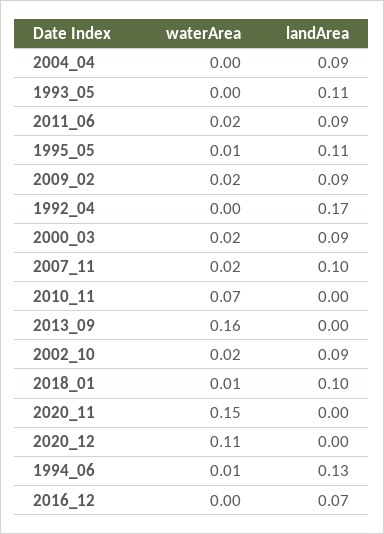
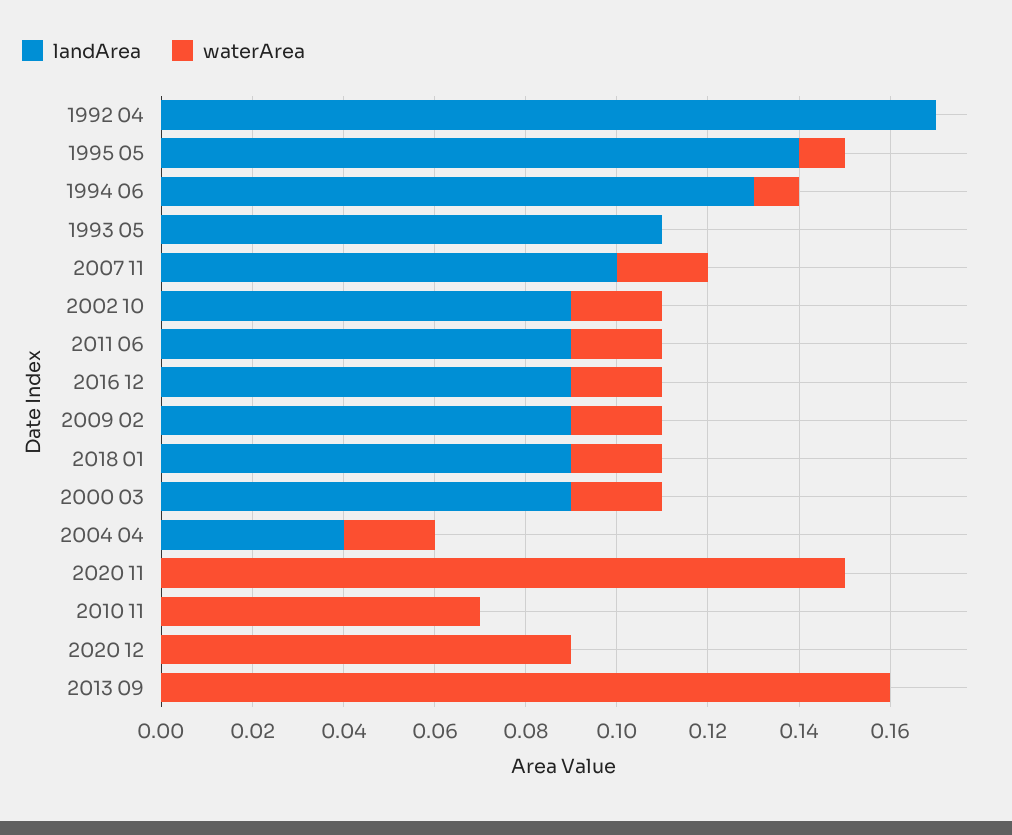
waterArea, 2004_04: 0 -> 0.02
landArea, 2004_04: 0.09 -> 0.04
landArea, 1995_05: 0.11 -> 0.14
waterArea, 2018_01: 0.01 -> 0.02
landArea, 2018_01: 0.1 -> 0.09
waterArea, 2020_12: 0.11 -> 0.09
waterArea, 2016_12: 0 -> 0.02
landArea, 2016_12: 0.07 -> 0.09

